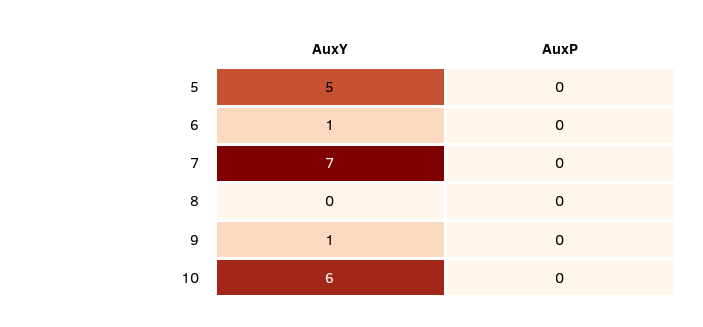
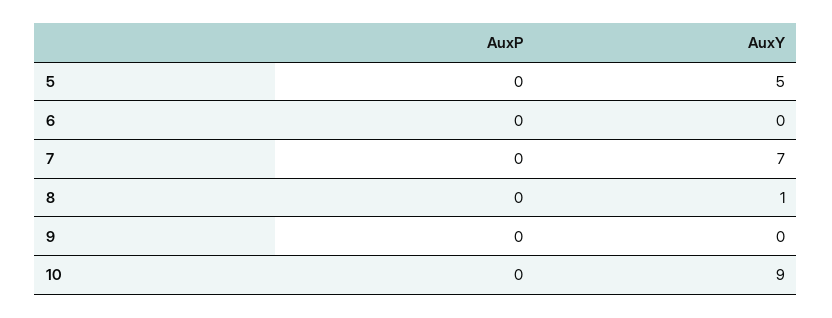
AuxY, 6: 1 -> 0
AuxY, 8: 0 -> 1
AuxY, 9: 1 -> 0
AuxY, 10: 6 -> 9

